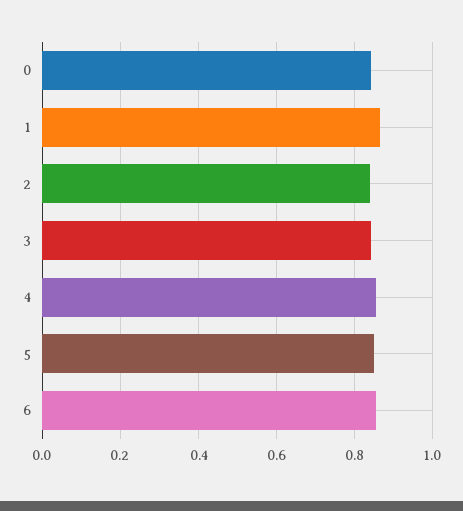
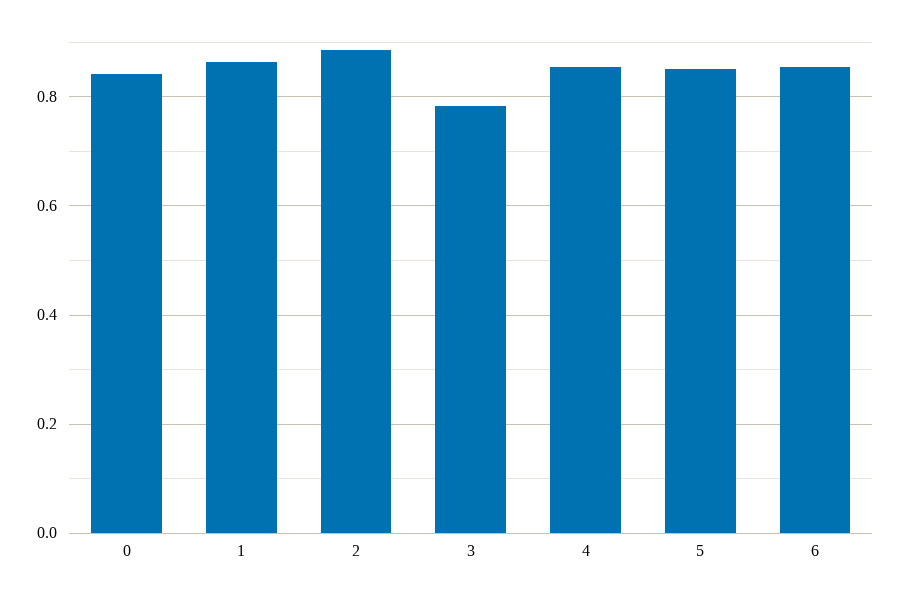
2: 0.84 -> 0.88
3: 0.84 -> 0.78

